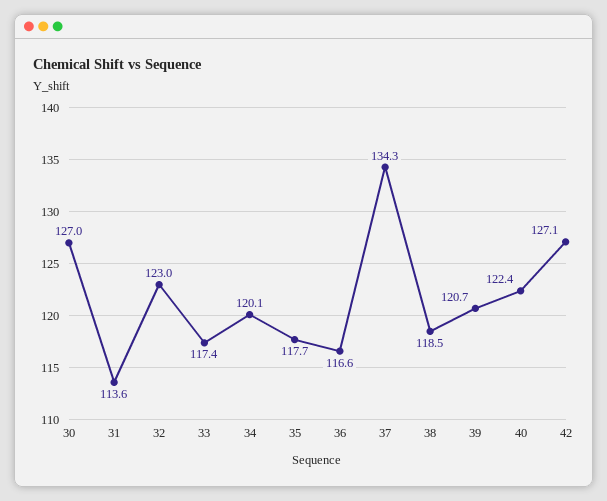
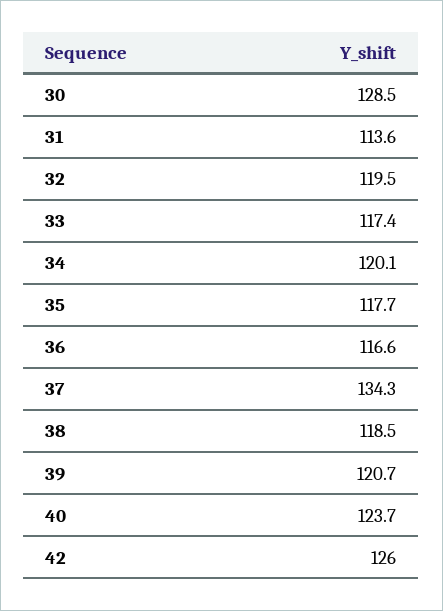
30: 127 -> 128.5
32: 123 -> 119.5
40: 122.4 -> 123.7
42: 127.1 -> 126

